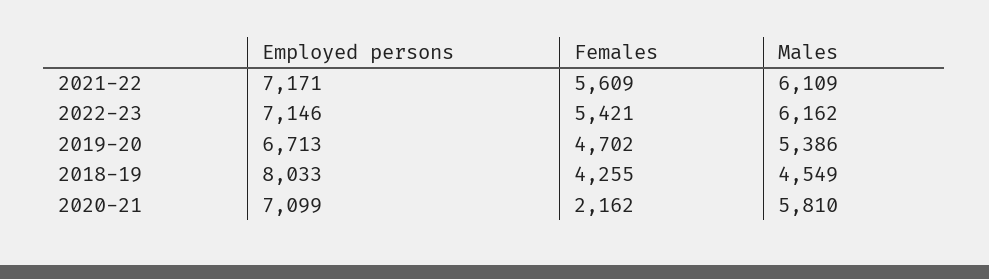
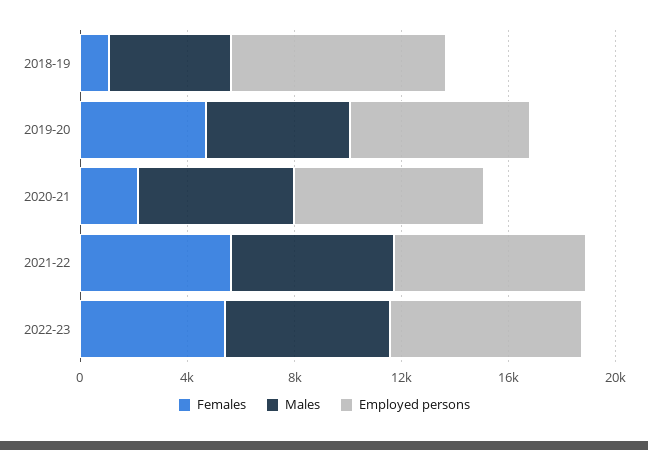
Females, 2018-19: 4255 -> 1000

